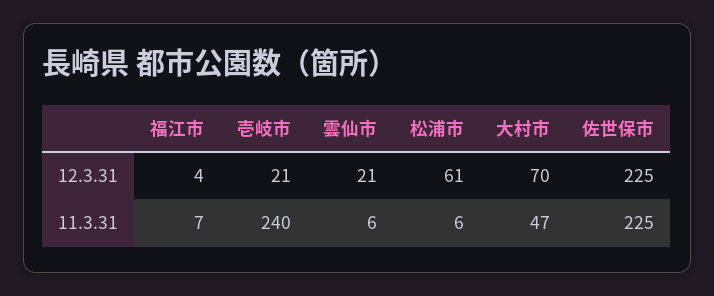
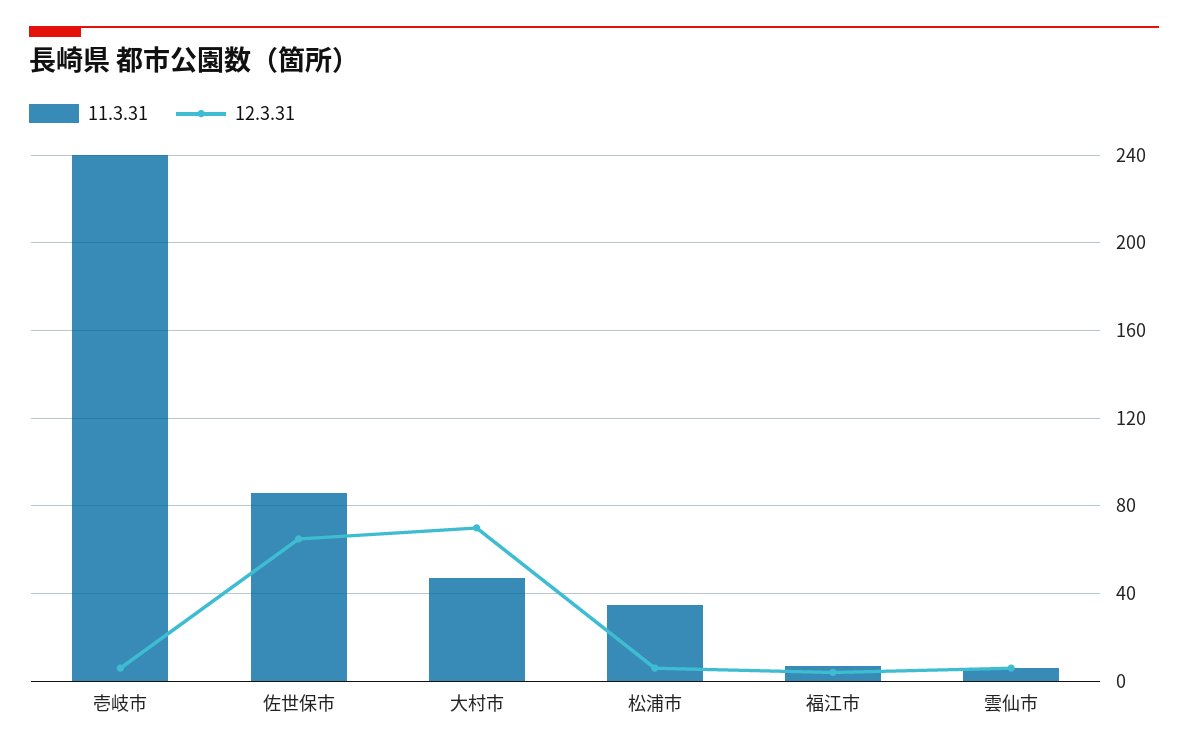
12.3.31, 壱岐市: 21 -> 5
12.3.31, 雲仙市: 21 -> 5
12.3.31, 松浦市: 61 -> 5
12.3.31, 佐世保市: 225 -> 65
11.3.31, 松浦市: 6 -> 35
11.3.31, 佐世保市: 225 -> 85

